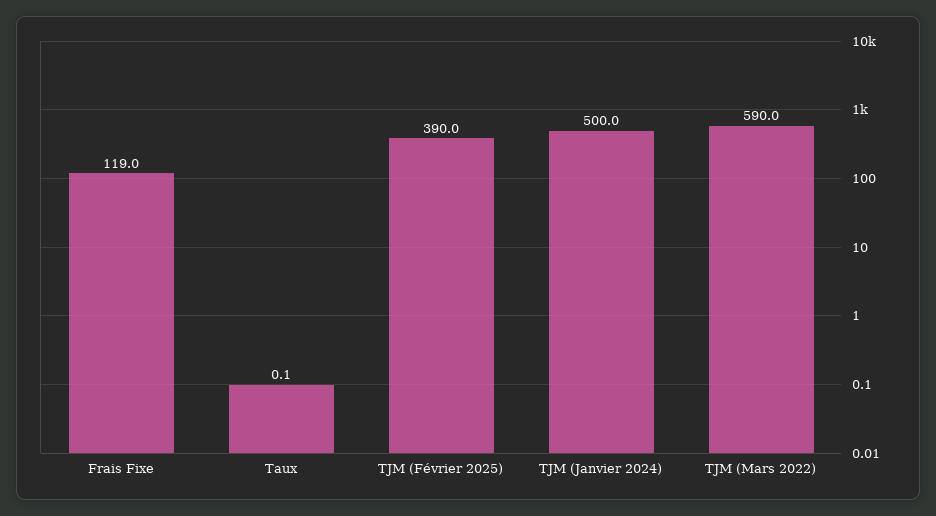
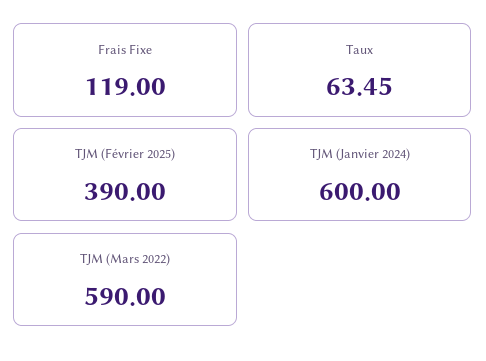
Taux: 0.1 -> 63.45
TJM (Janvier 2024): 500 -> 600

